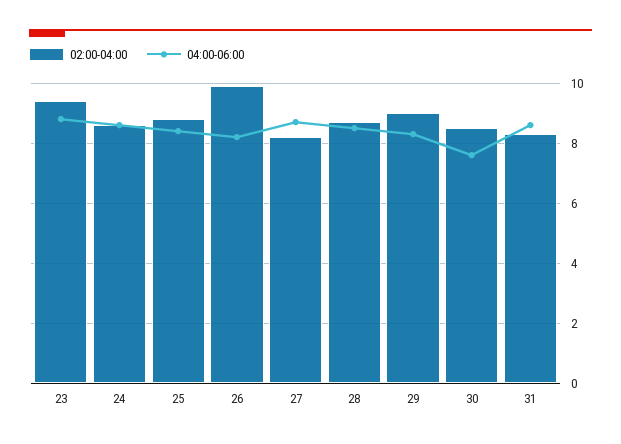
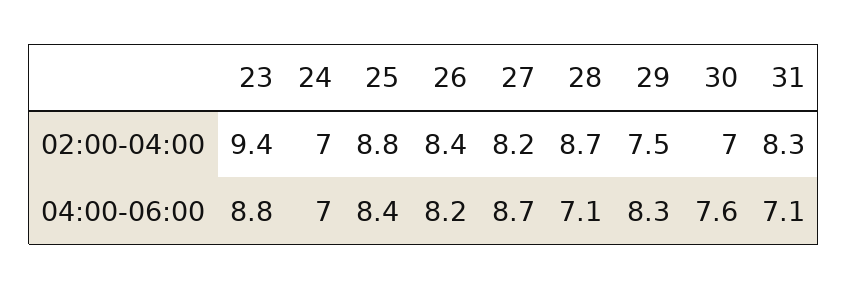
02:00-04:00, 24: 8.5 -> 7
04:00-06:00, 24: 8.5 -> 7
02:00-04:00, 26: 10 -> 8.4
04:00-06:00, 28: 8.5 -> 7.1
02:00-04:00, 29: 9 -> 7.5
02:00-04:00, 30: 8.5 -> 7
04:00-06:00, 31: 8.5 -> 7.1

